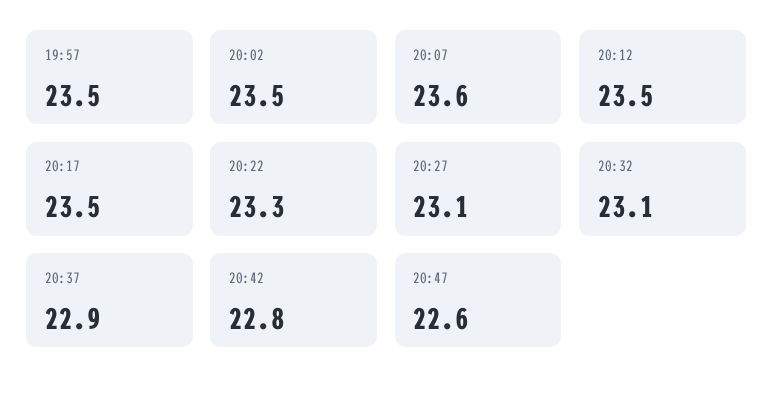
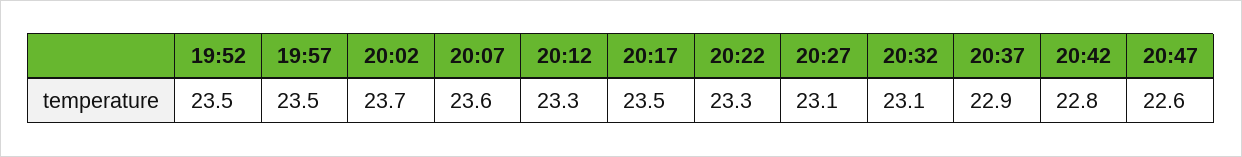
20:02: 23.5 -> 23.7
20:12: 23.5 -> 23.3
19:52: none -> 23.5

